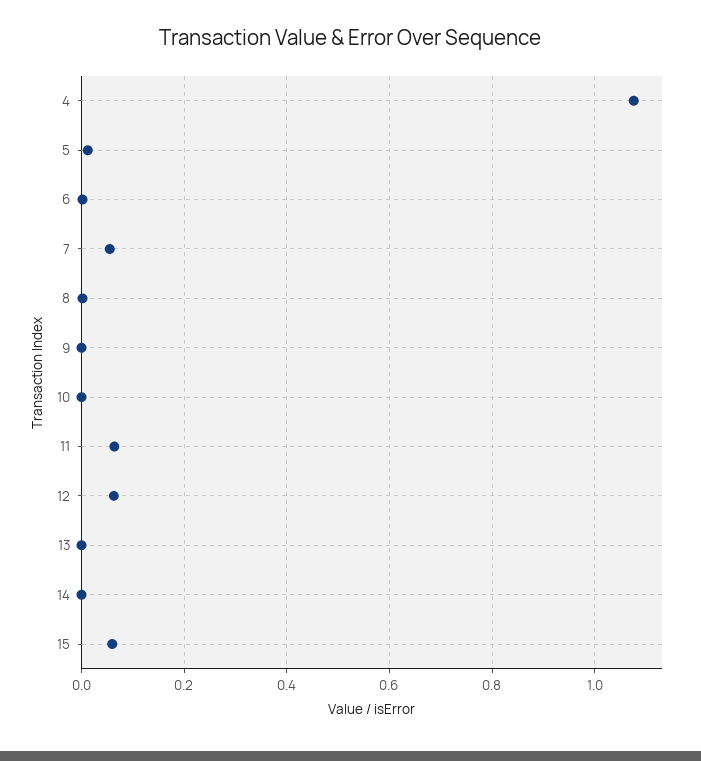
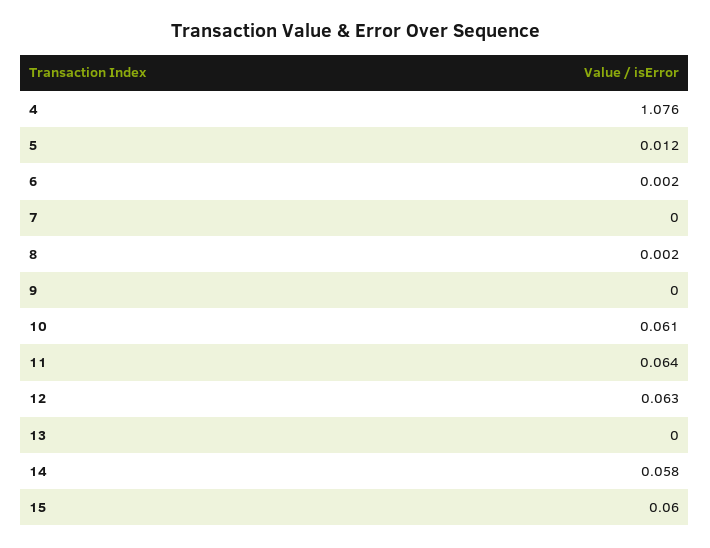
7: 0.06 -> 0
10: 0 -> 0.061
14: 0 -> 0.058

